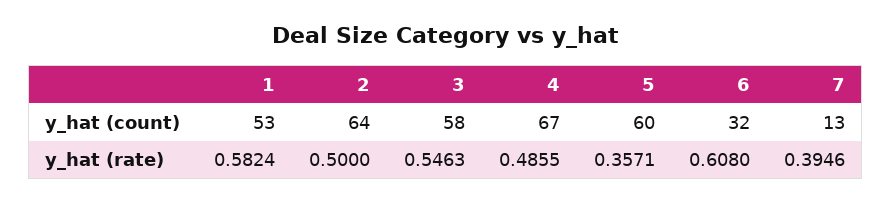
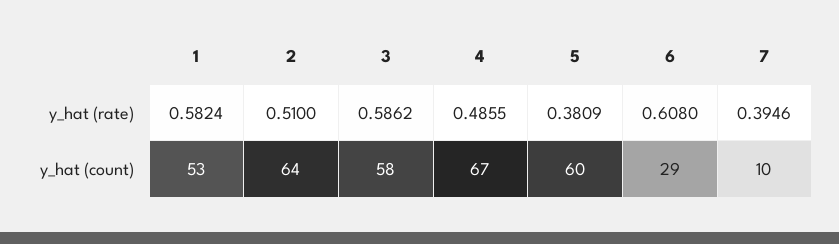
6, y_hat (count): 32 -> 29
7, y_hat (count): 13 -> 10
2, y_hat (rate): 0.5 -> 0.51
3, y_hat (rate): 0.5463 -> 0.5862
5, y_hat (rate): 0.3571 -> 0.3809

